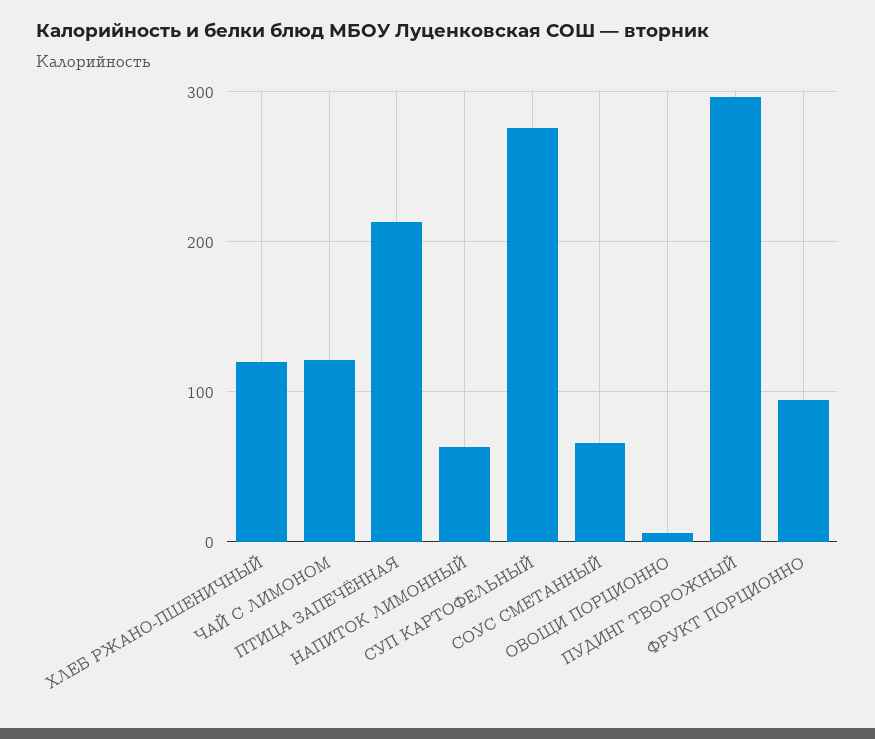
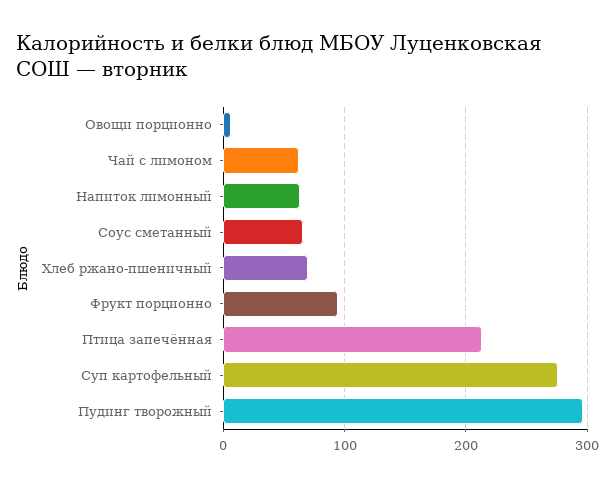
ХЛЕБ РЖАНО-ПШЕНИЧНЫЙ: 120 -> 70
ЧАЙ С ЛИМОНОМ: 120 -> 60

